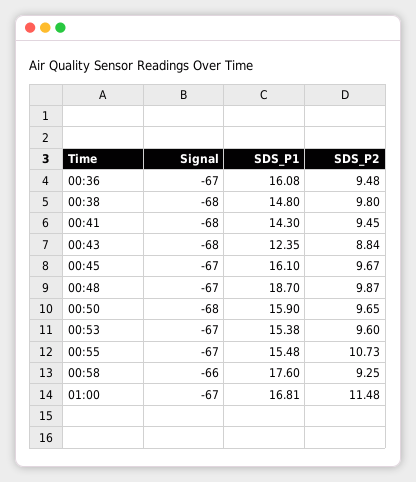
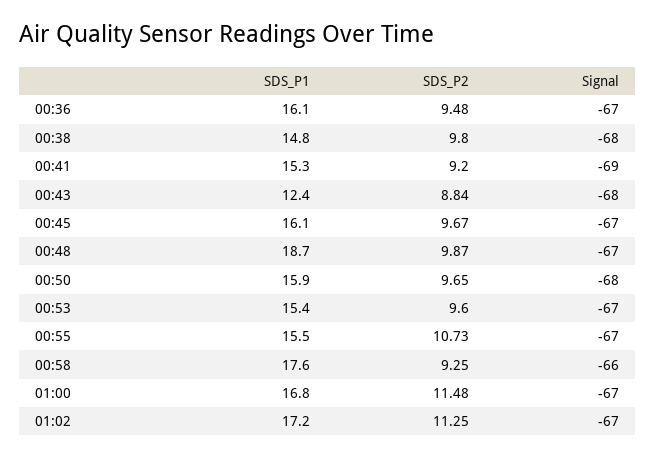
Signal, 00:41: -68 -> -69
SDS_P1, 00:41: 14.3 -> 15.3
SDS_P2, 00:41: 9.45 -> 9.2
SDS_P1, 01:02: none -> 17.2
SDS_P2, 01:02: none -> 11.25
Signal, 01:02: none -> -67

